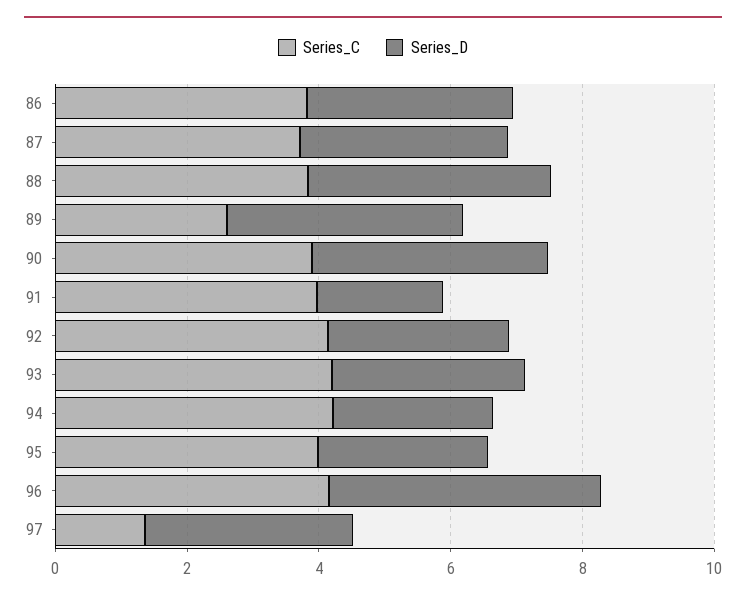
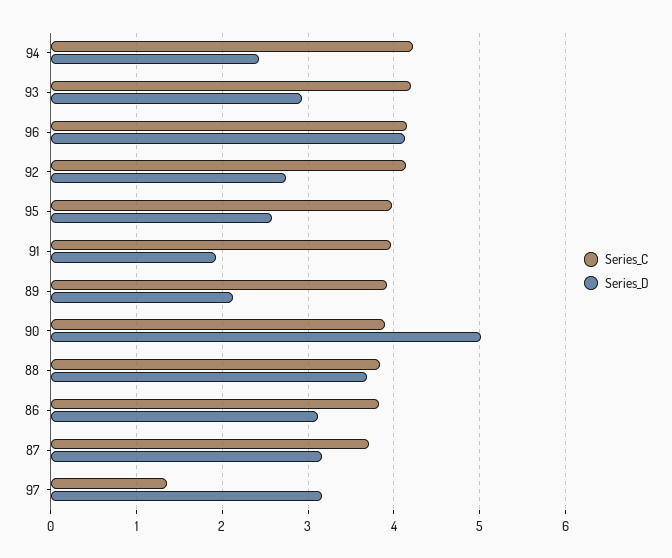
Series_C, 89: 2.5 -> 3.9
Series_D, 89: 3.5 -> 2.1
Series_D, 90: 3.5 -> 5

